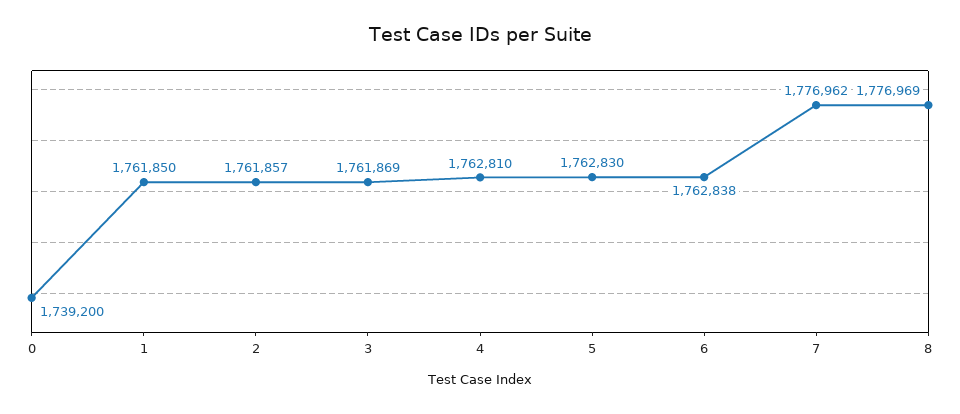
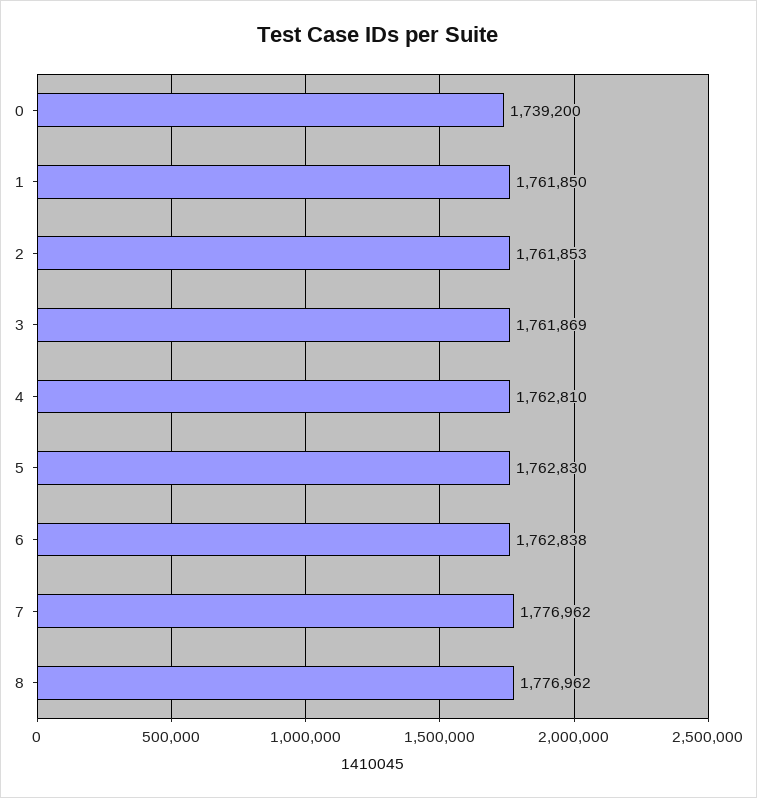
2: 1761857 -> 1761853
8: 1776969 -> 1776962

